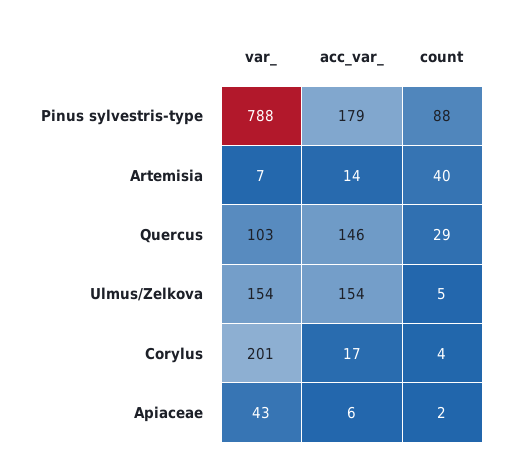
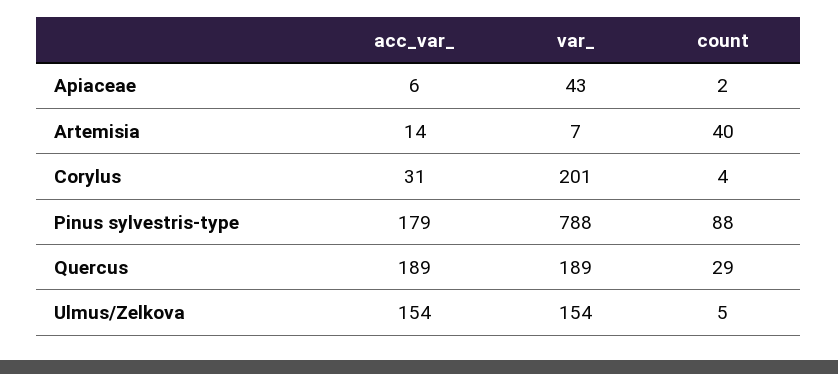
var_, Quercus: 103 -> 189
acc_var_, Quercus: 146 -> 189
acc_var_, Corylus: 17 -> 31

